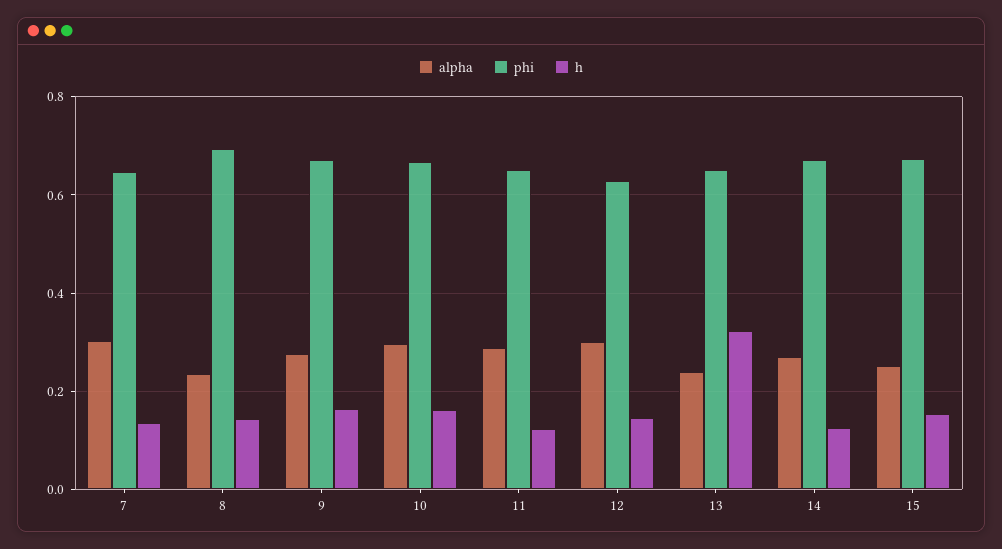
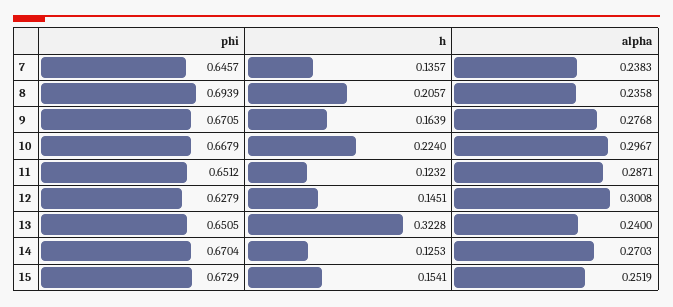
alpha, 7: 0.3 -> 0.2383
h, 8: 0.14 -> 0.2057
h, 10: 0.16 -> 0.224

